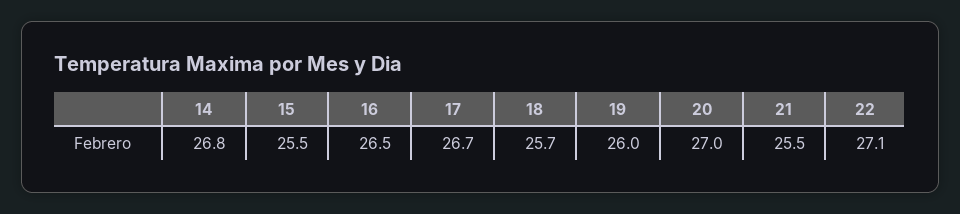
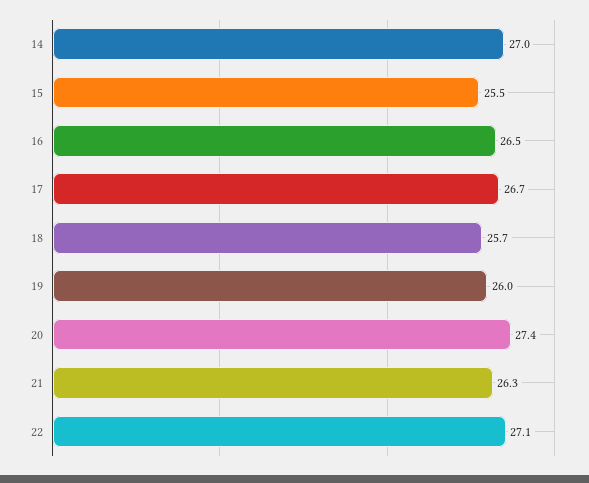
14: 26.8 -> 27
20: 27 -> 27.4
21: 25.5 -> 26.3

